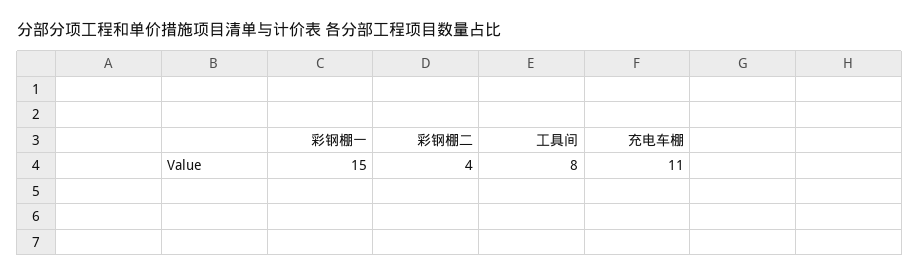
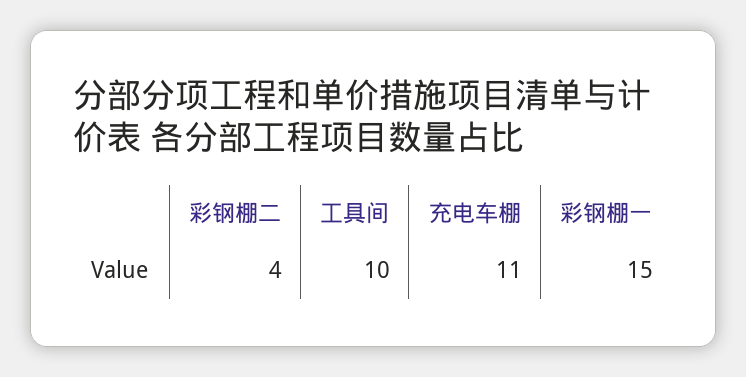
工具间: 8 -> 10

